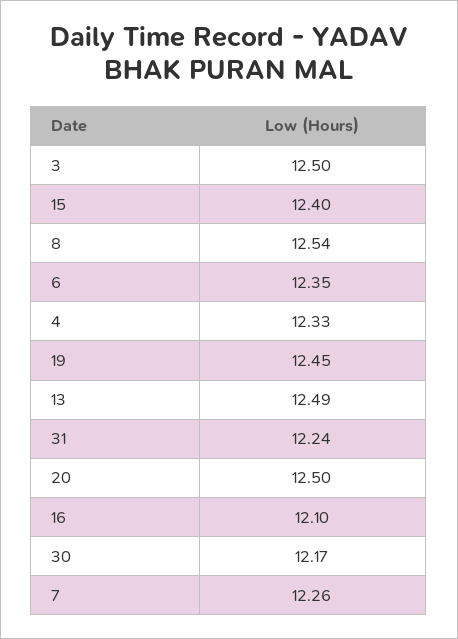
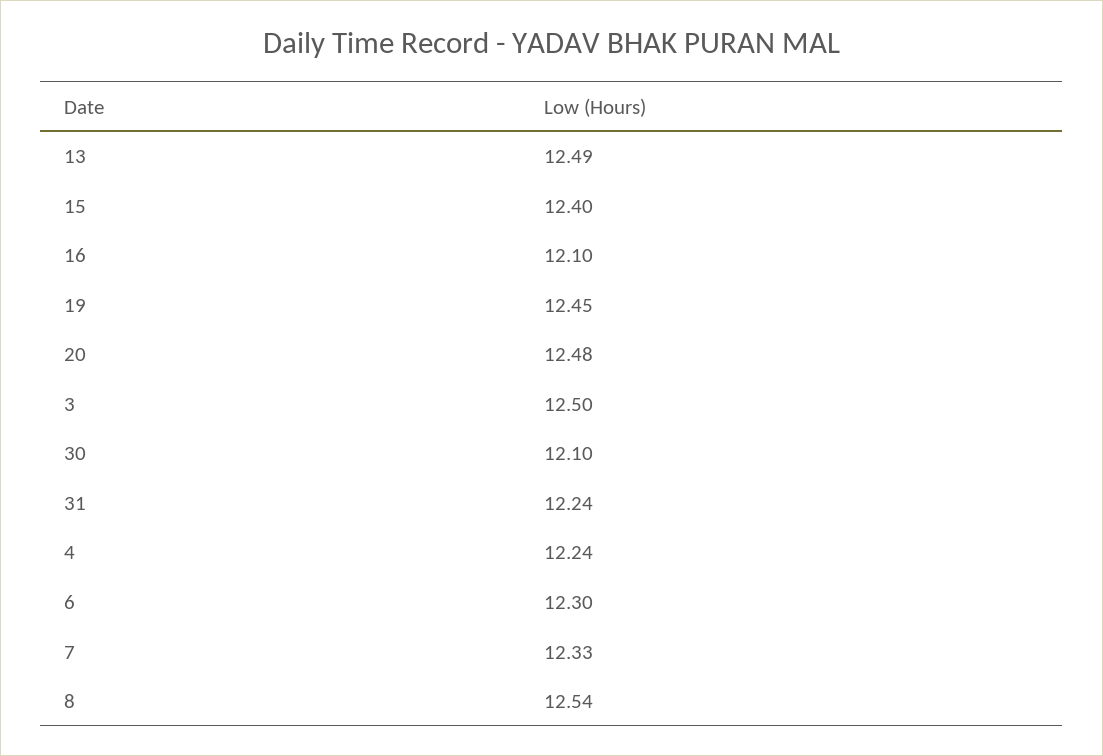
6: 12.35 -> 12.3
4: 12.33 -> 12.24
20: 12.5 -> 12.48
30: 12.17 -> 12.1
7: 12.26 -> 12.33

